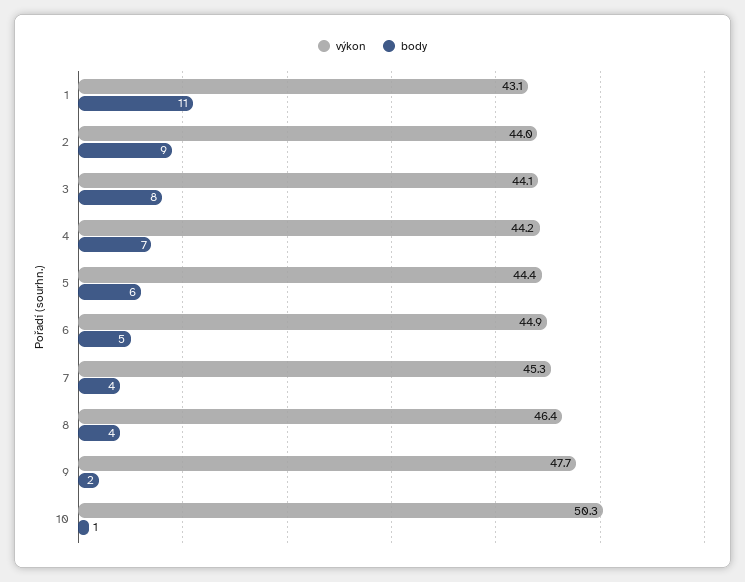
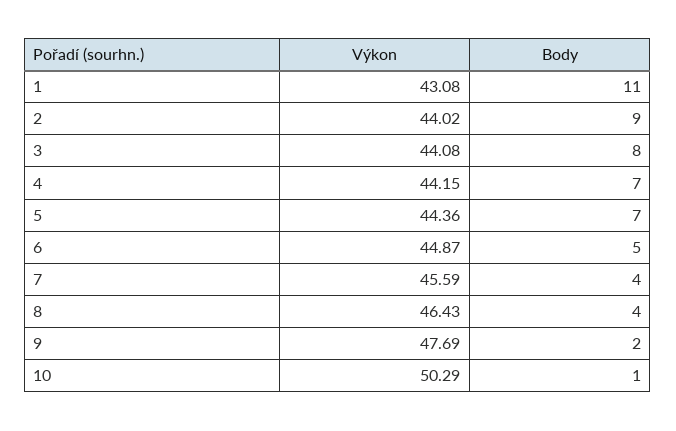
body, 5: 6 -> 7
výkon, 7: 45.3 -> 45.59

